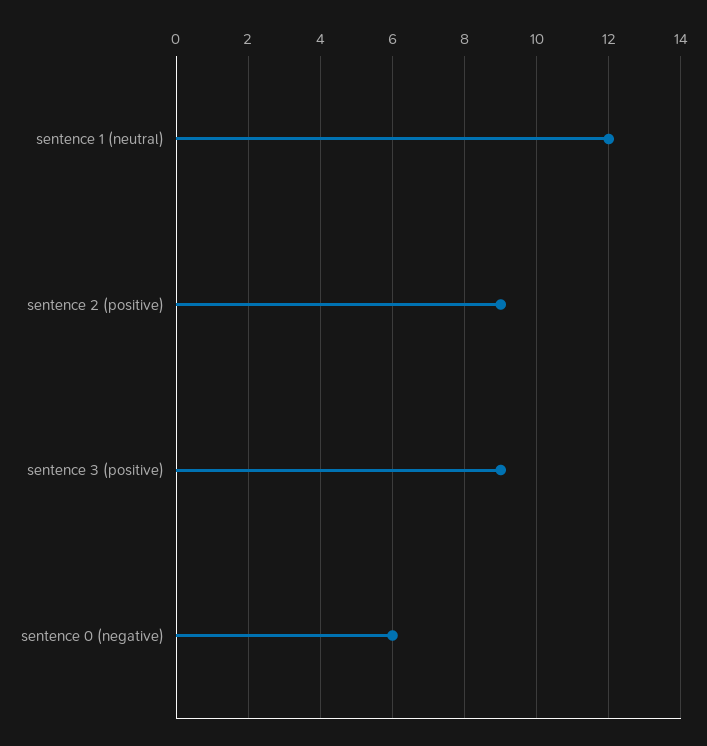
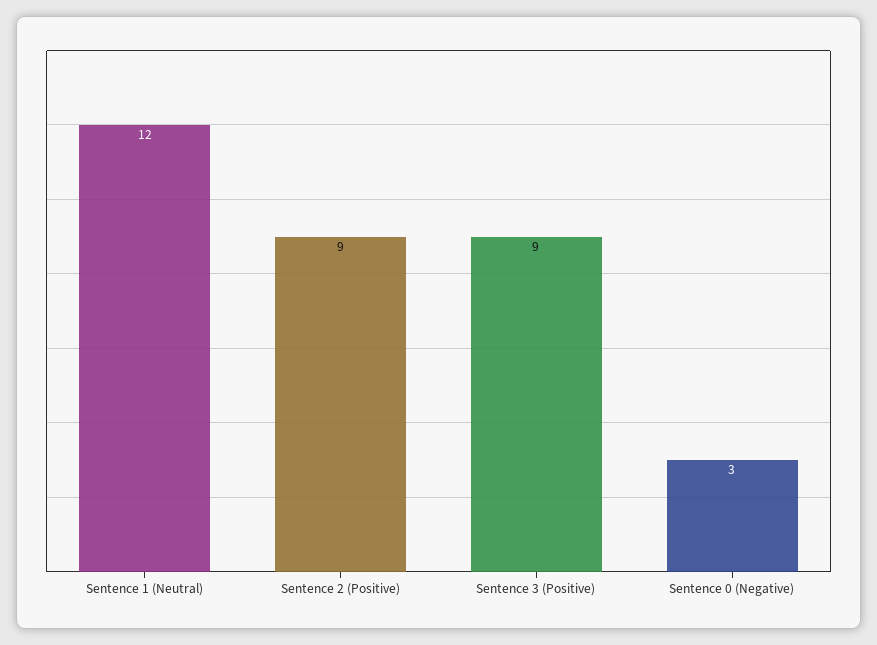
sentence 0 (negative): 6 -> 3

